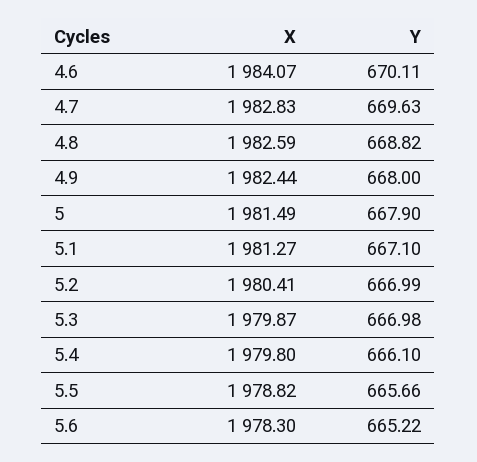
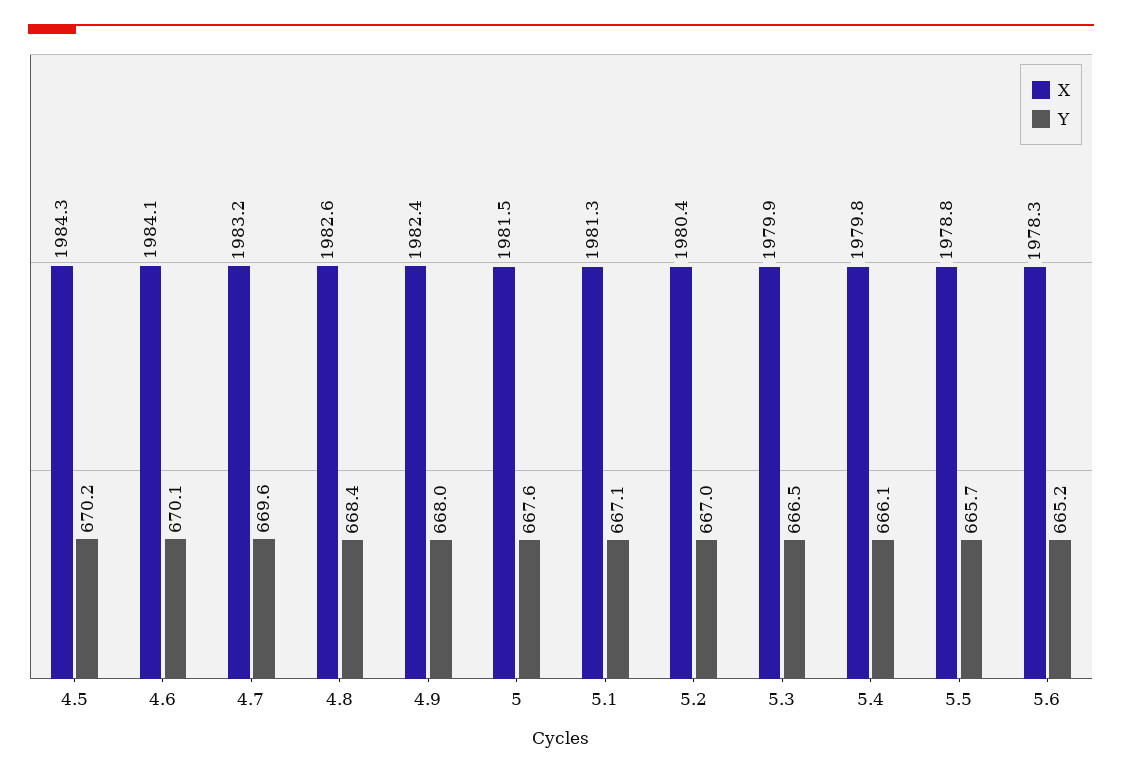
X, 4.7: 1982.83 -> 1983.2
Y, 4.8: 668.82 -> 668.4
Y, 5: 667.9 -> 667.6
Y, 5.3: 666.98 -> 666.5
X, 4.5: none -> 1984.3
Y, 4.5: none -> 670.2

